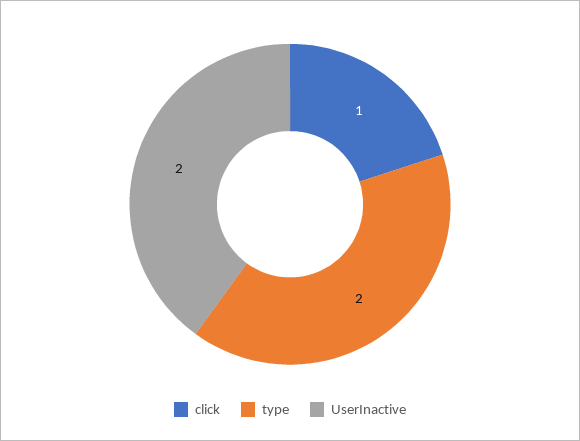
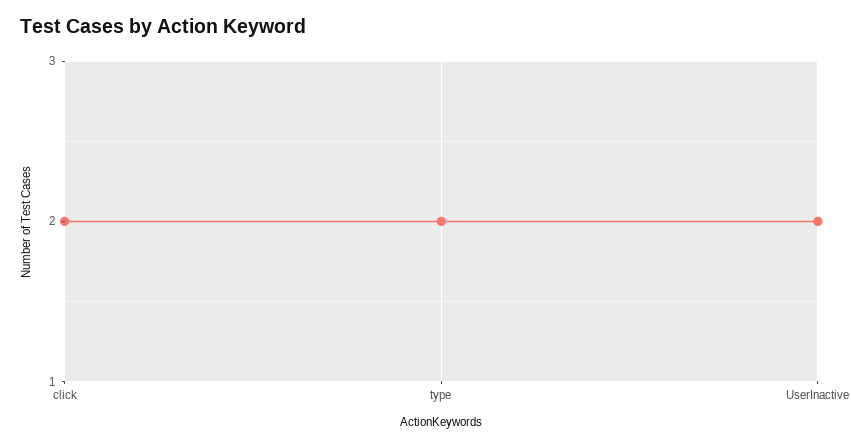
click: 1 -> 2

